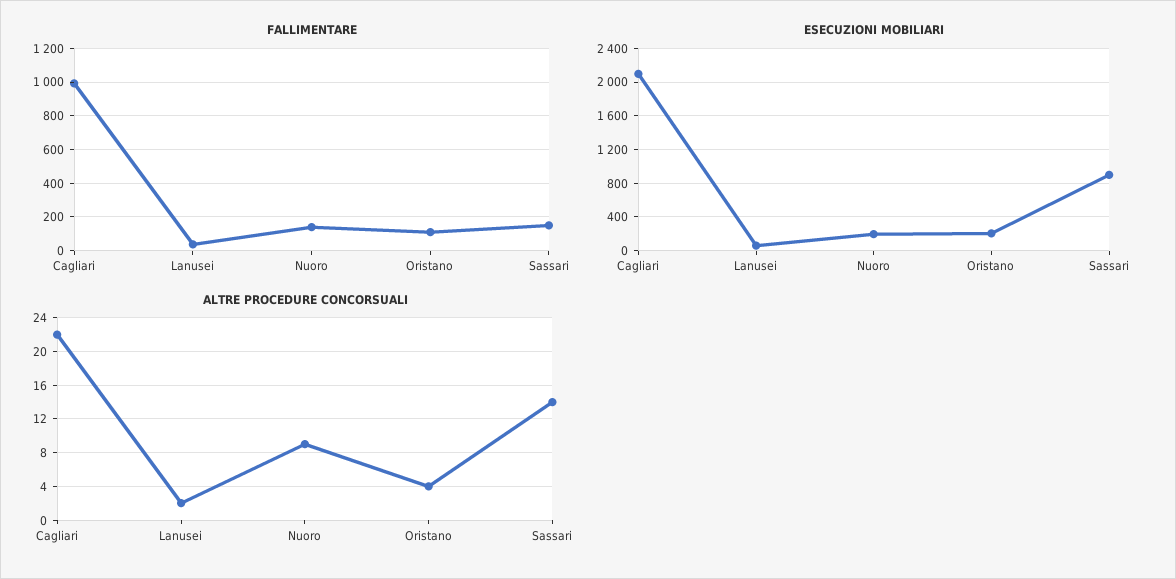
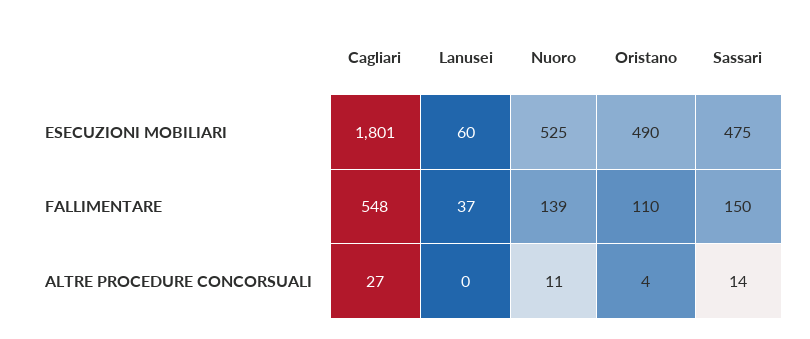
FALLIMENTARE, Cagliari: 1000 -> 548
ESECUZIONI MOBILIARI, Cagliari: 2100 -> 1801
ESECUZIONI MOBILIARI, Nuoro: 200 -> 525
ESECUZIONI MOBILIARI, Oristano: 200 -> 490
ESECUZIONI MOBILIARI, Sassari: 900 -> 475
ALTRE PROCEDURE CONCORSUALI, Cagliari: 22 -> 27
ALTRE PROCEDURE CONCORSUALI, Lanusei: 2 -> 0
ALTRE PROCEDURE CONCORSUALI, Nuoro: 9 -> 11

